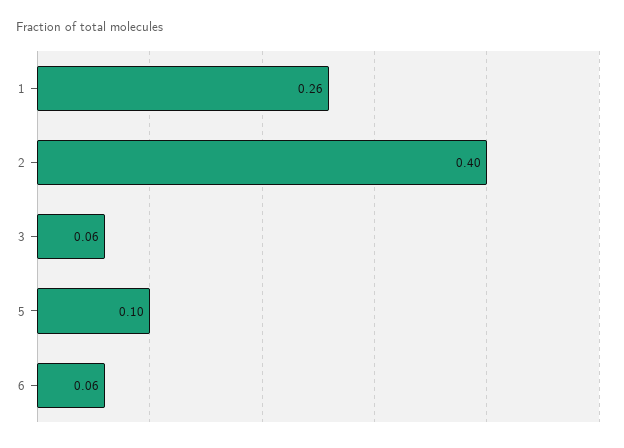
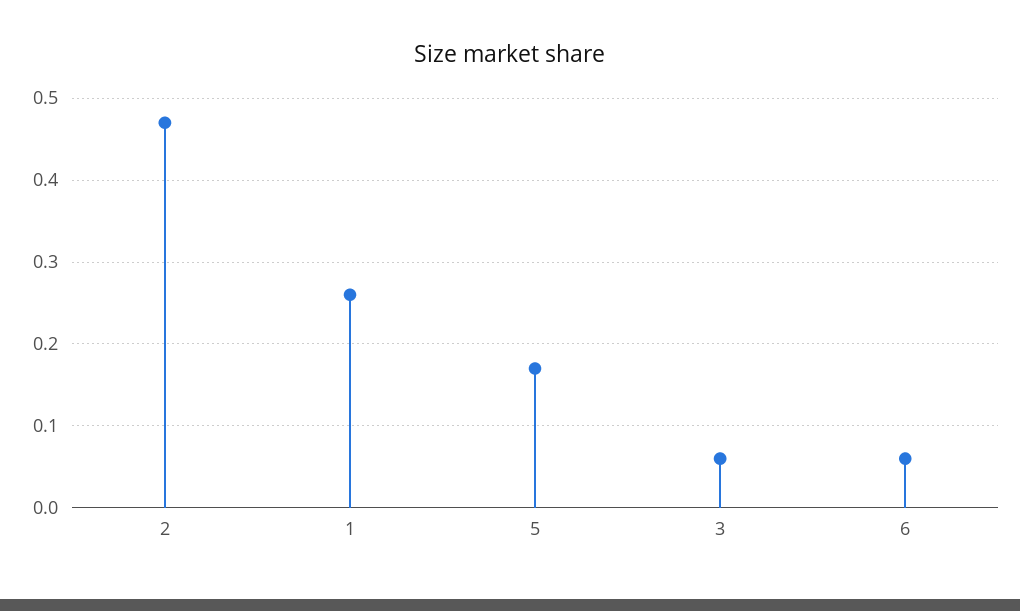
2: 0.4 -> 0.47
5: 0.1 -> 0.17

